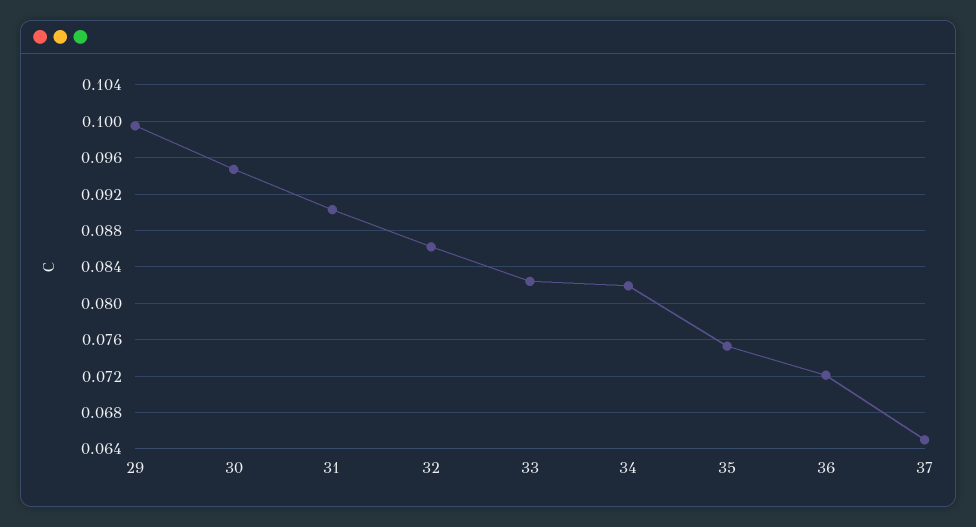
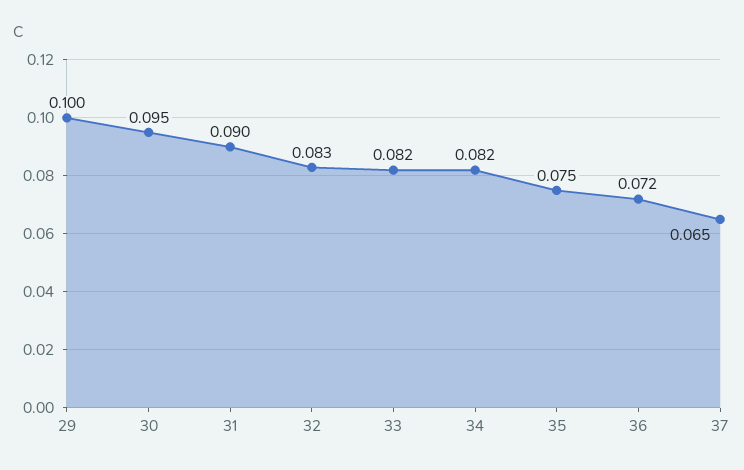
32: 0.086 -> 0.083

